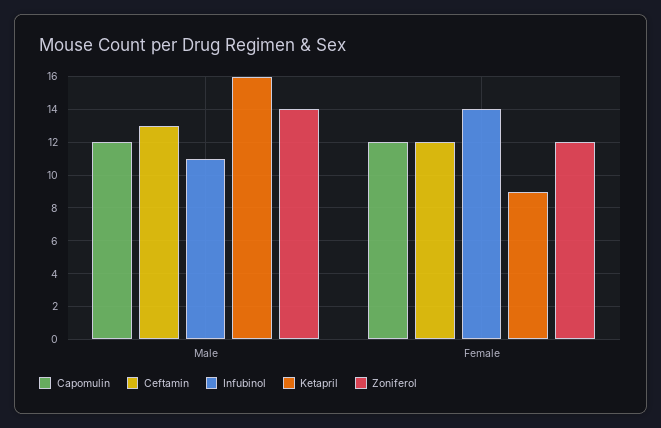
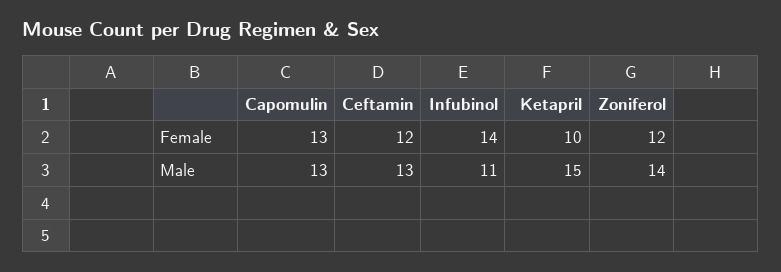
Capomulin, Male: 12 -> 13
Ketapril, Male: 16 -> 15
Capomulin, Female: 12 -> 13
Ketapril, Female: 9 -> 10

